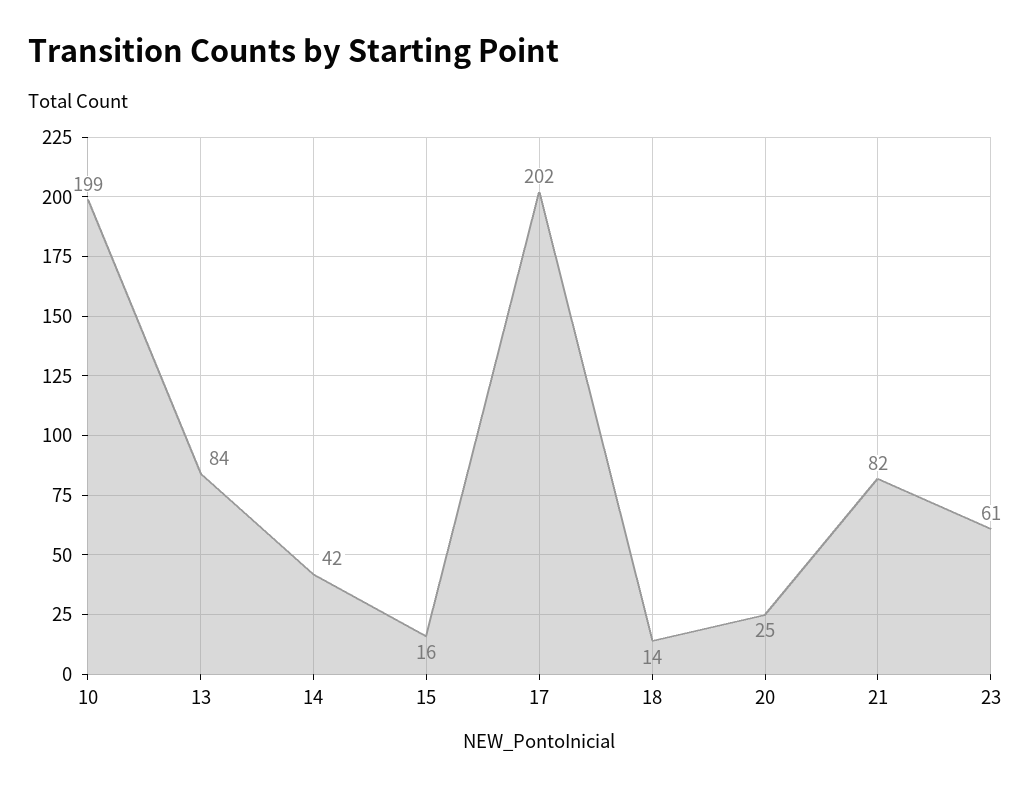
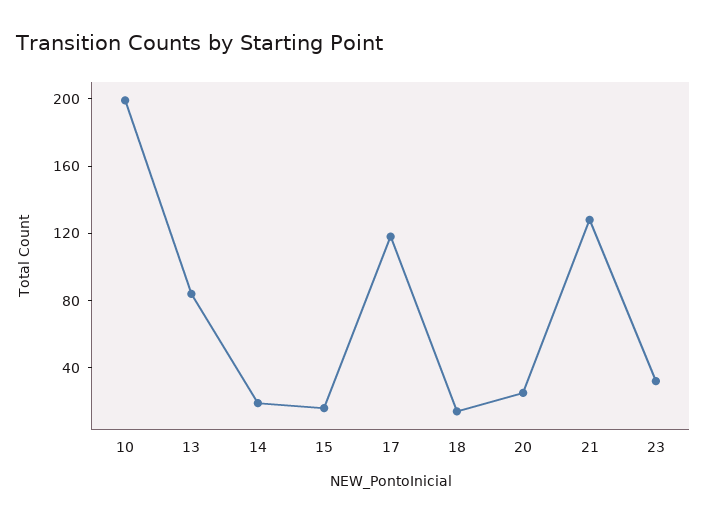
14: 42 -> 20
17: 202 -> 120
21: 82 -> 130
23: 61 -> 30

